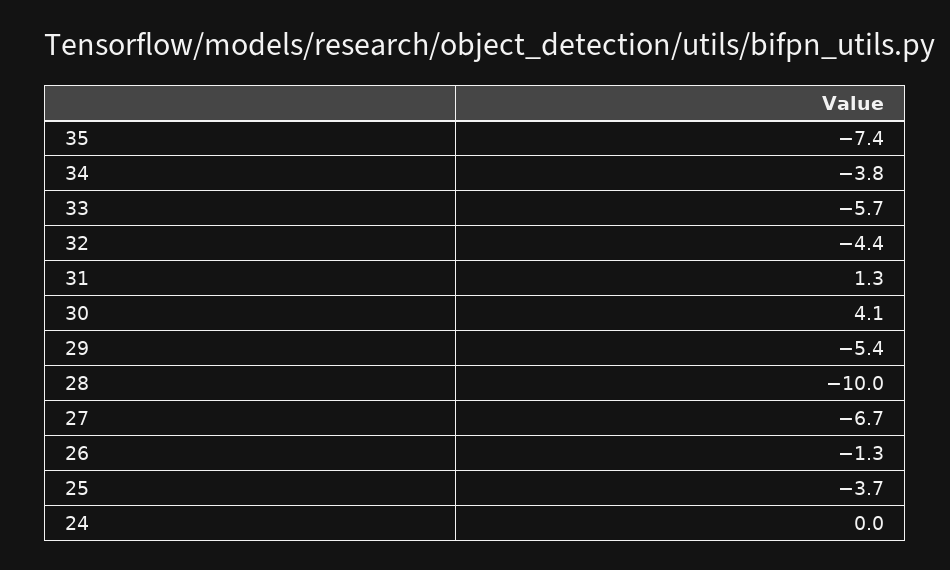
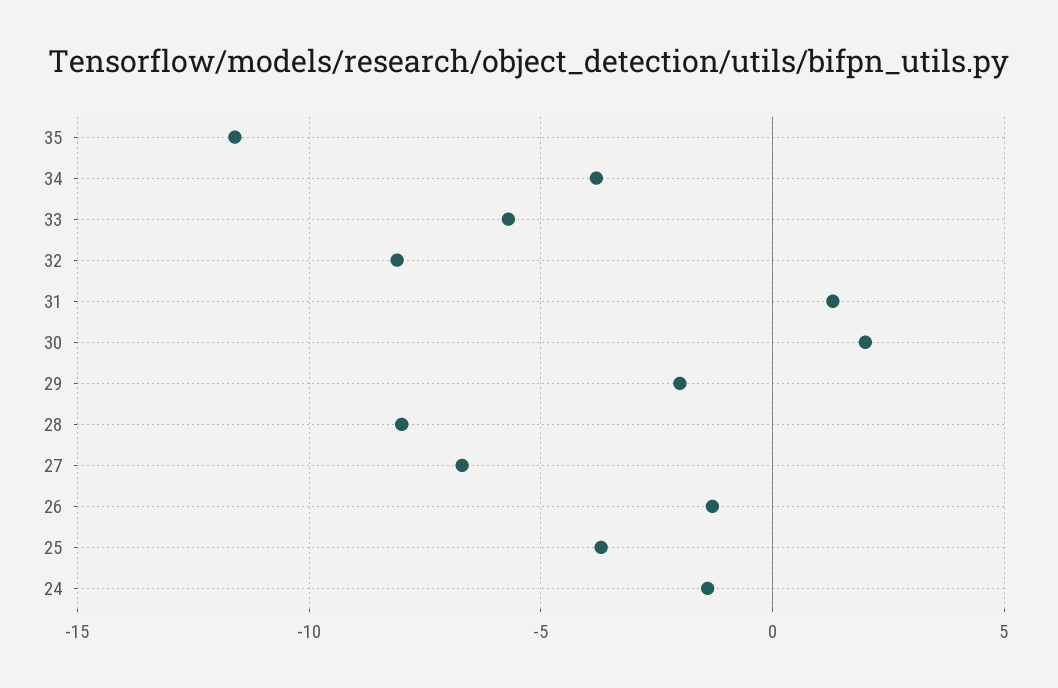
35: -7.4 -> -11.5
32: -4.4 -> -8
30: 4.1 -> 2
29: -5.4 -> -2
28: -10 -> -8
24: 0 -> -1.5

